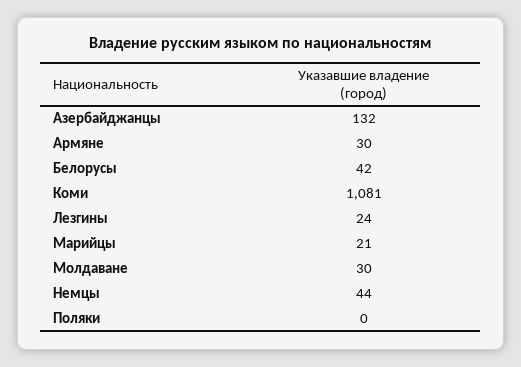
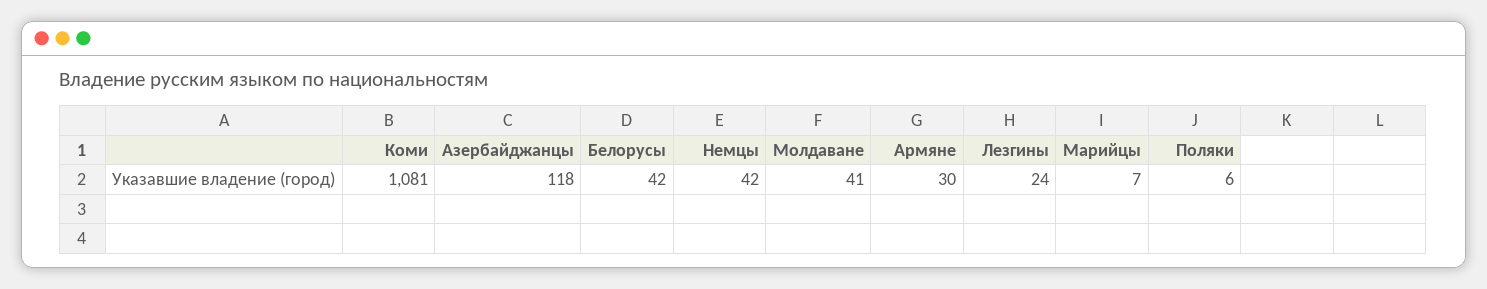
Азербайджанцы: 132 -> 118
Марийцы: 21 -> 7
Молдаване: 30 -> 41
Немцы: 44 -> 42
Поляки: 0 -> 6

